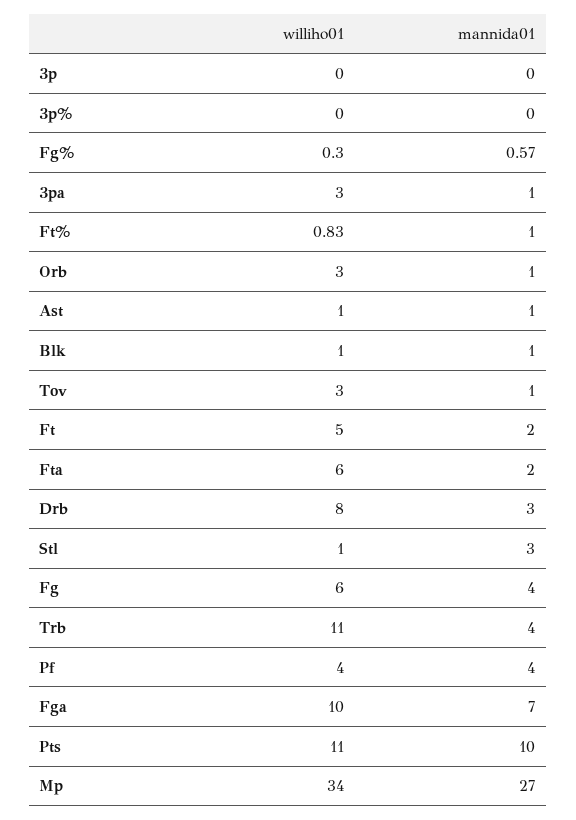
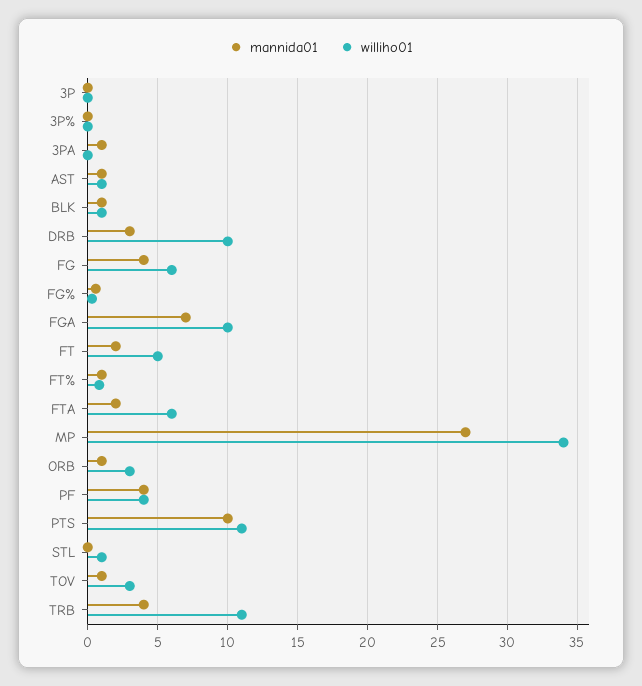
williho01, 3pa: 3 -> 0
williho01, Drb: 8 -> 10
mannida01, Stl: 3 -> 0

